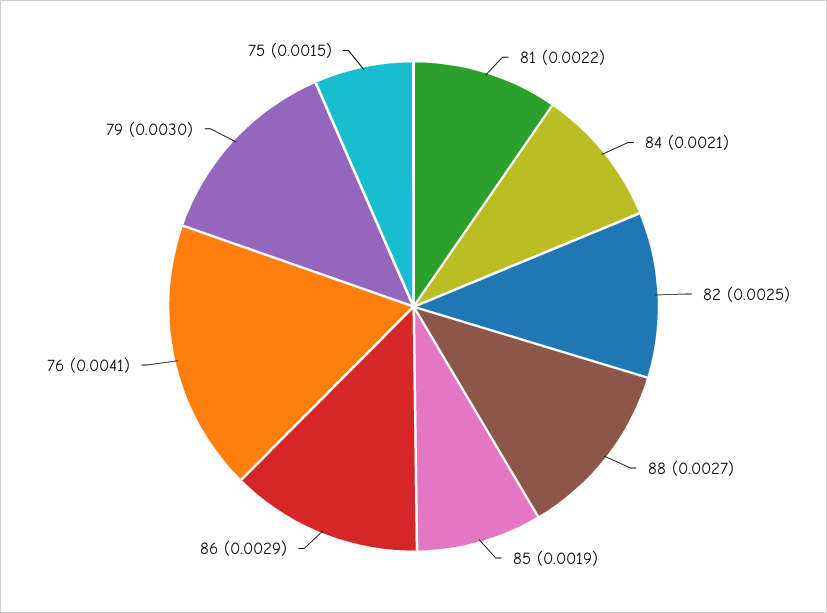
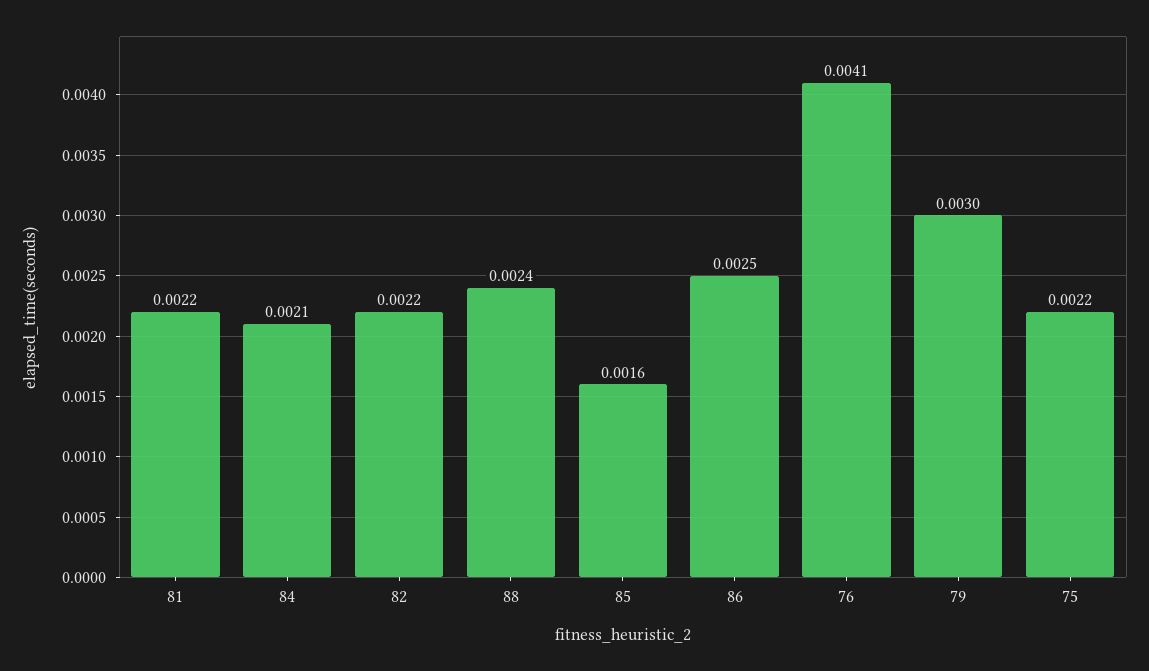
82: 0.0025 -> 0.0022
88: 0.0027 -> 0.0024
85: 0.0019 -> 0.0016
86: 0.0029 -> 0.0025
75: 0.0015 -> 0.0022

